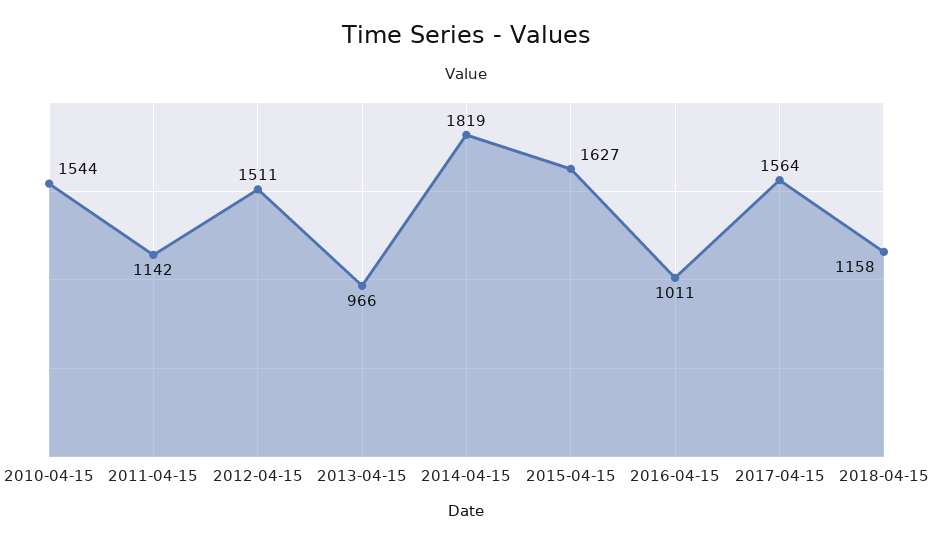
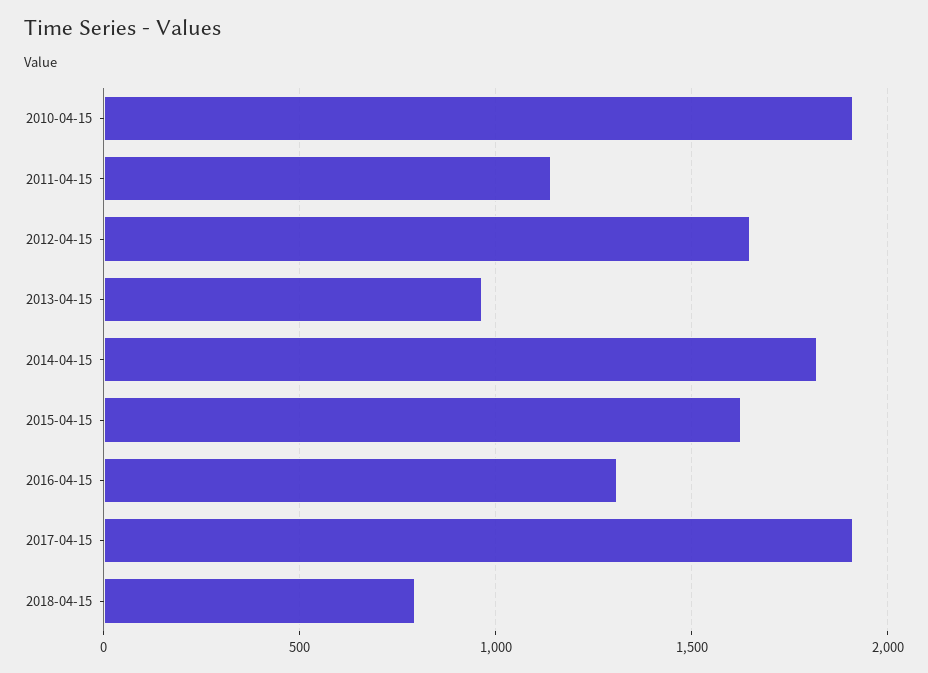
2010-04-15: 1544 -> 1900
2012-04-15: 1511 -> 1650
2016-04-15: 1011 -> 1300
2017-04-15: 1564 -> 1900
2018-04-15: 1158 -> 800

